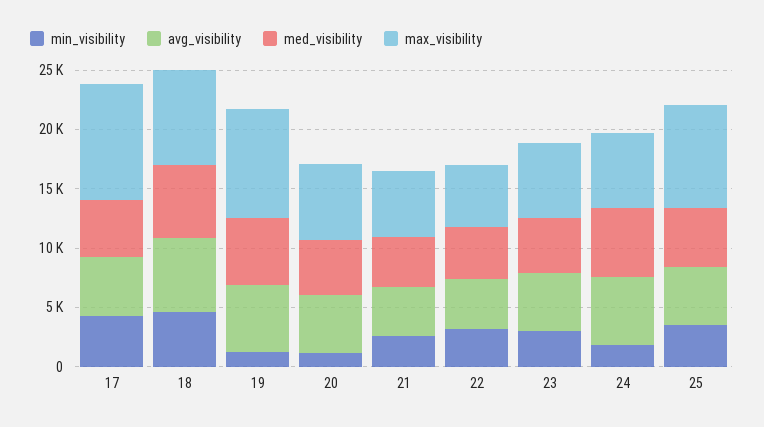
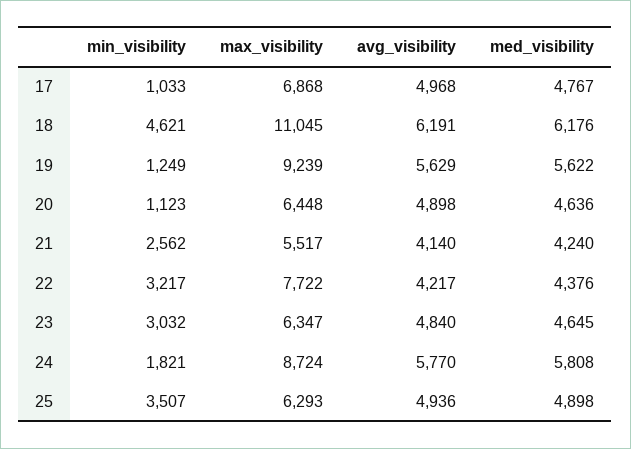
min_visibility, 17: 4000 -> 1033
max_visibility, 17: 10000 -> 6868
max_visibility, 18: 8000 -> 11045
max_visibility, 22: 5000 -> 7722
max_visibility, 24: 6000 -> 8724
max_visibility, 25: 9000 -> 6293

